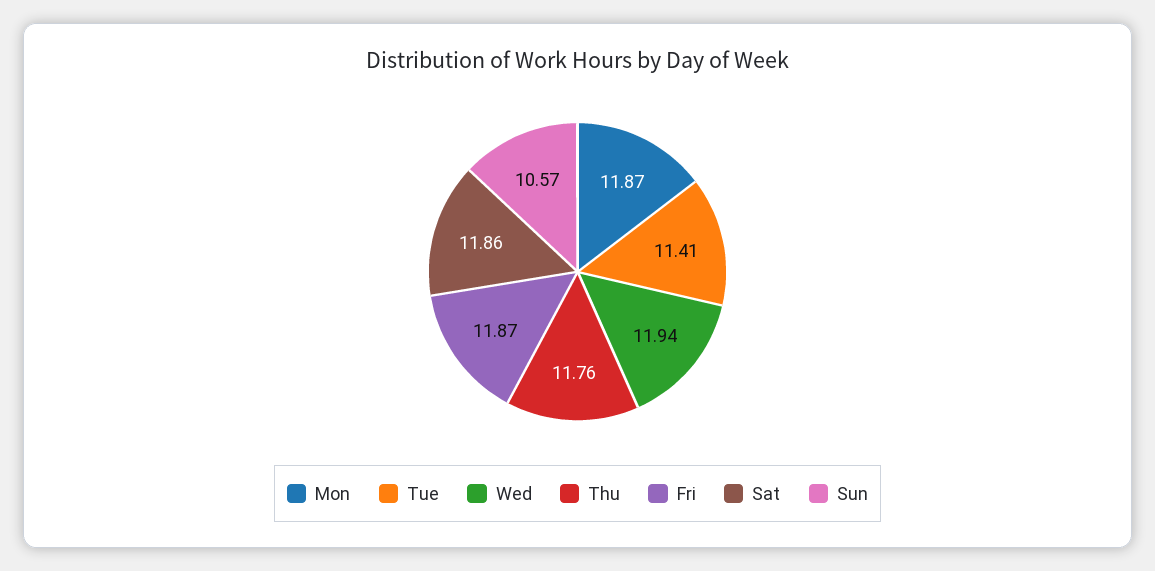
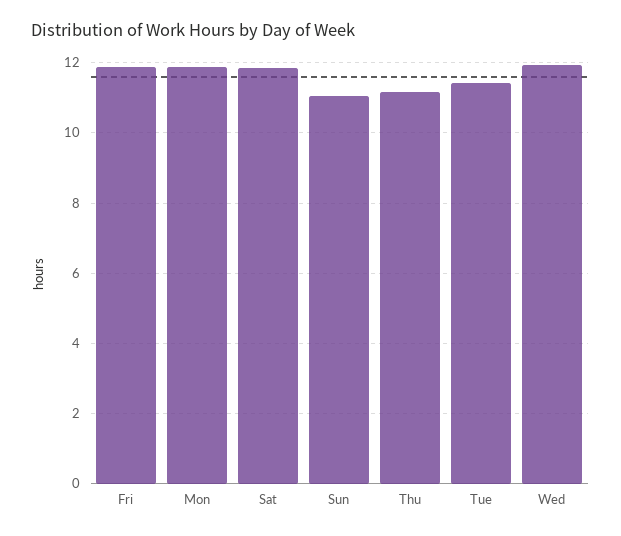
Thu: 11.76 -> 11.2
Sun: 10.57 -> 11

